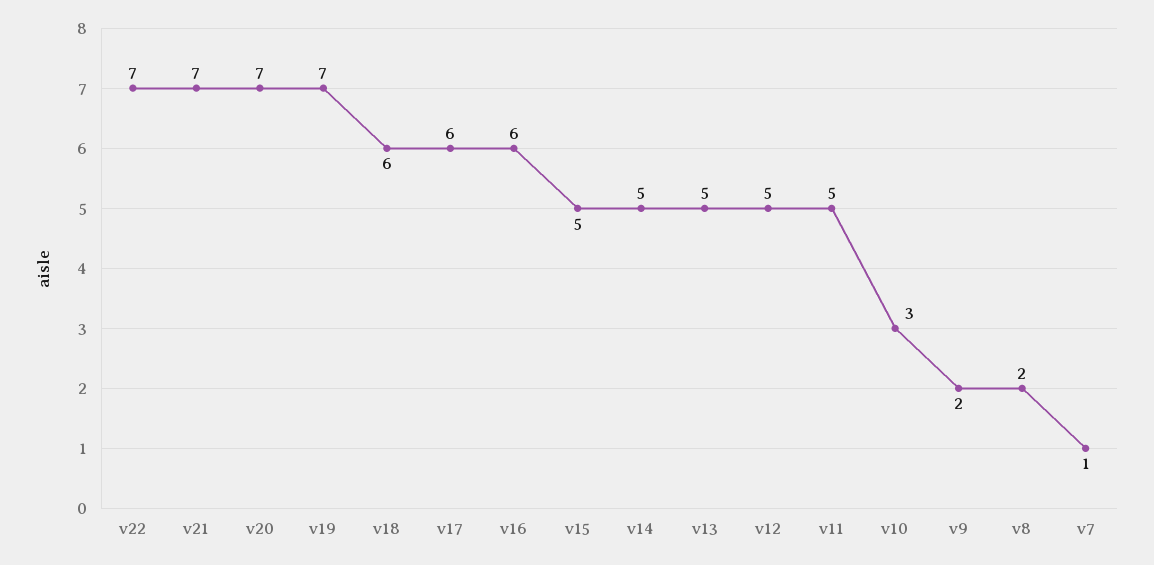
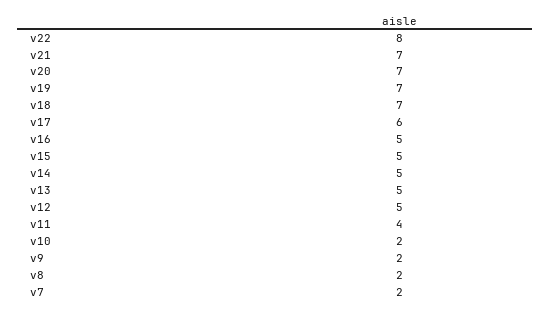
v22: 7 -> 8
v18: 6 -> 7
v16: 6 -> 5
v11: 5 -> 4
v10: 3 -> 2
v7: 1 -> 2

